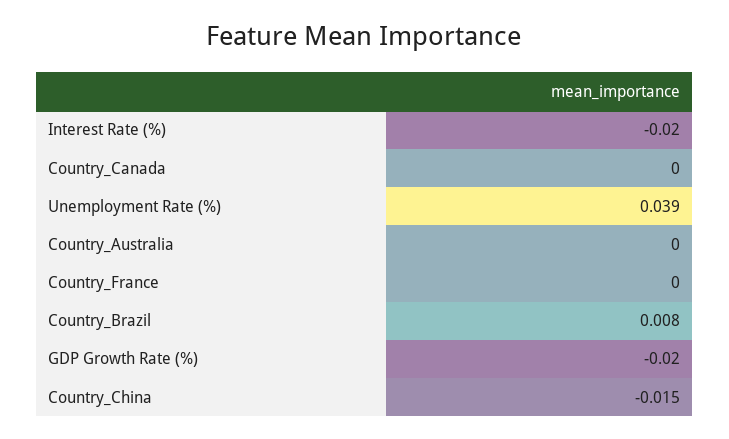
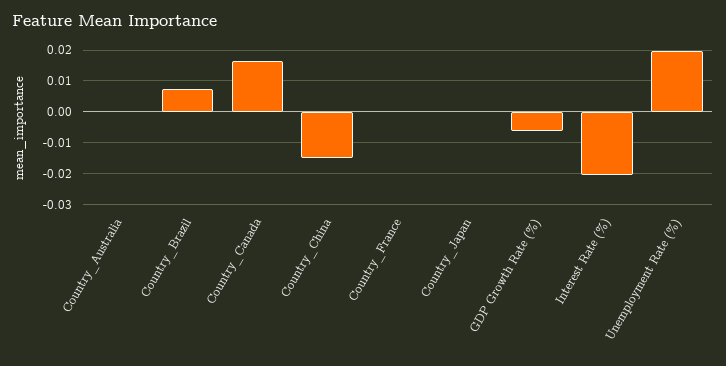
Country_Canada: 0 -> 0.016
Unemployment Rate (%): 0.039 -> 0.02
GDP Growth Rate (%): -0.02 -> -0.006
Country_Japan: none -> 0

